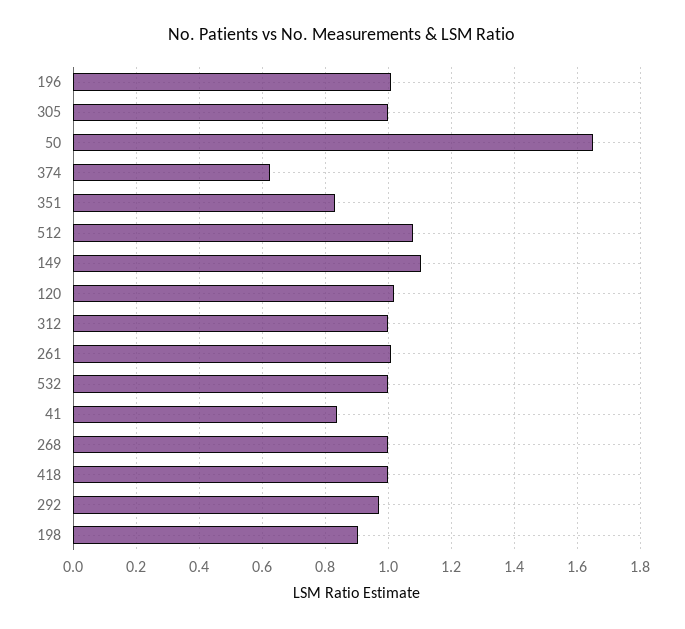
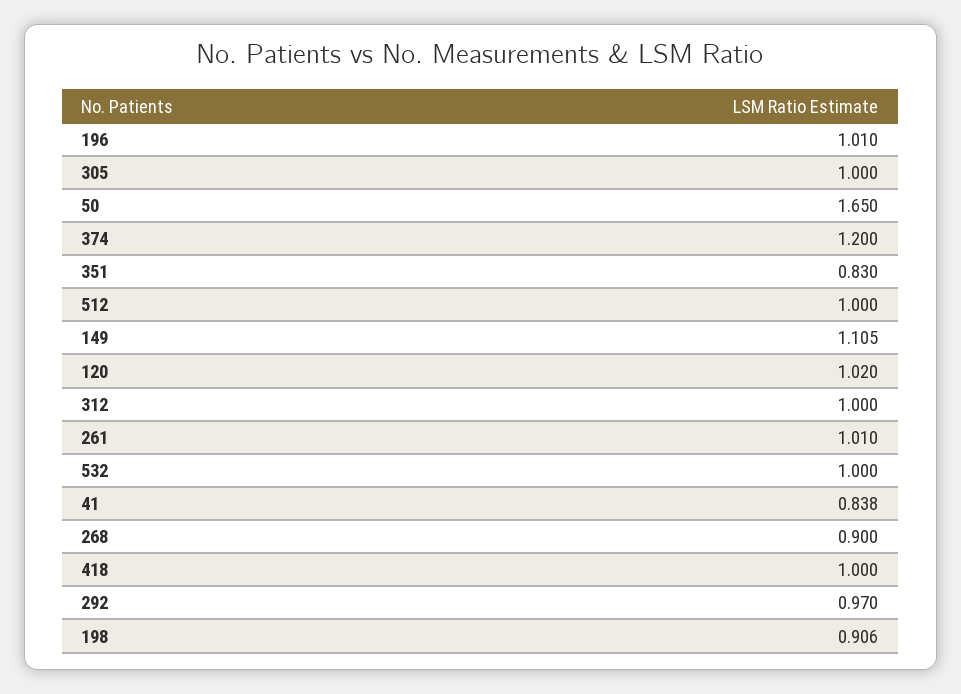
374: 0.62 -> 1.2
512: 1.08 -> 1
268: 1 -> 0.9

